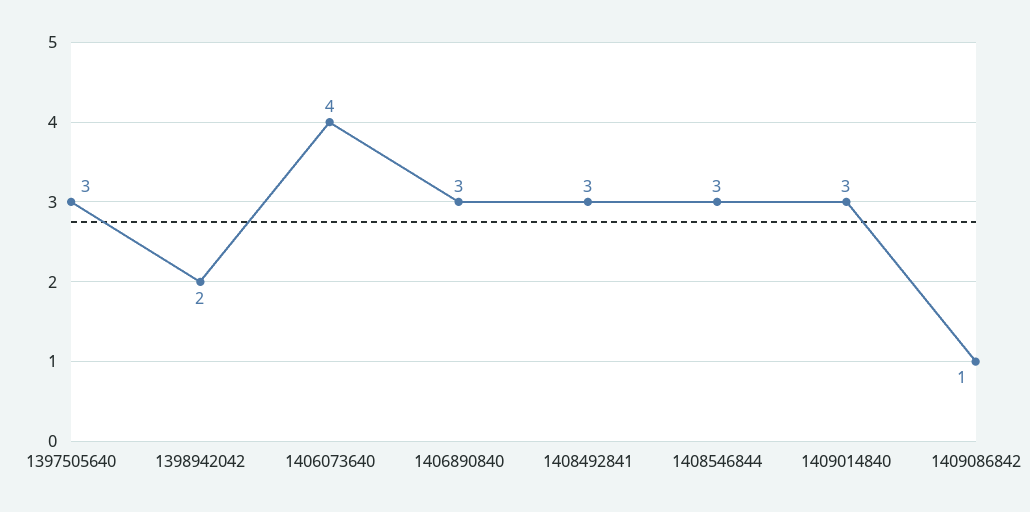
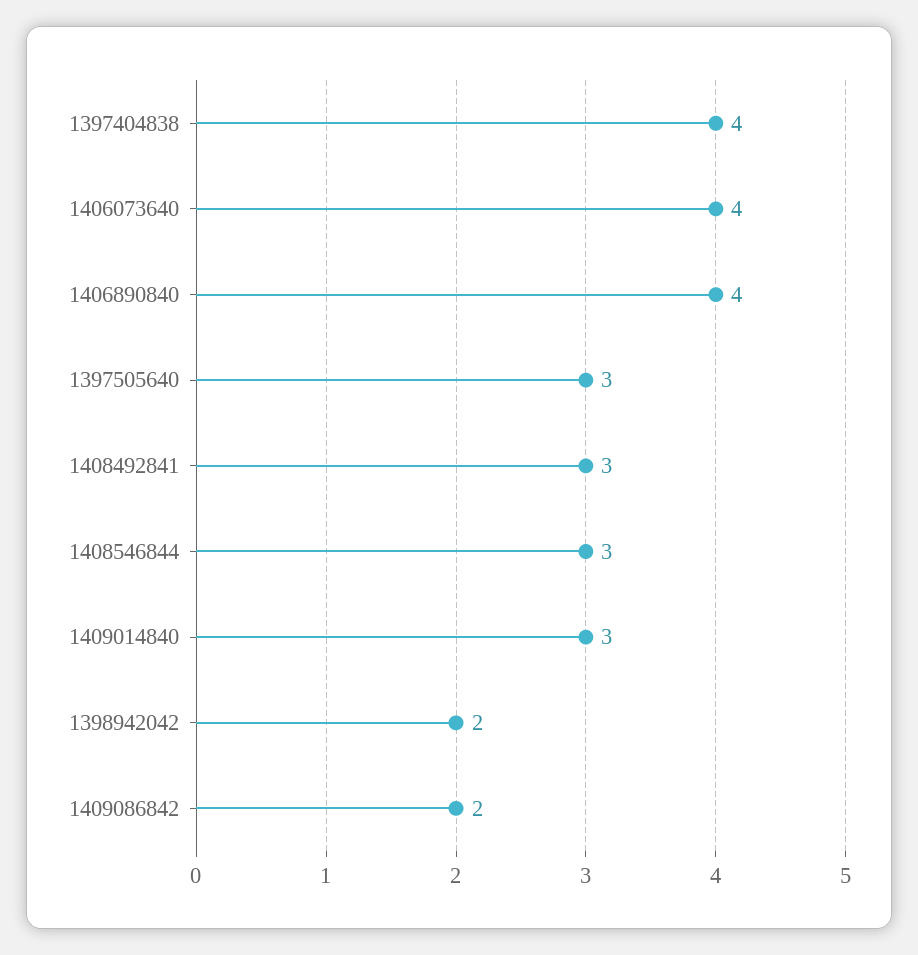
1406890840: 3 -> 4
1409086842: 1 -> 2
1397404838: none -> 4

